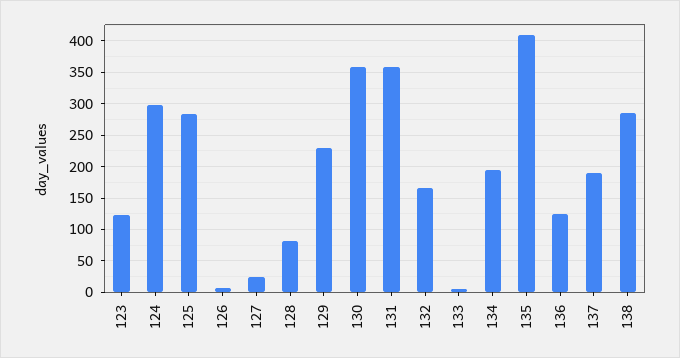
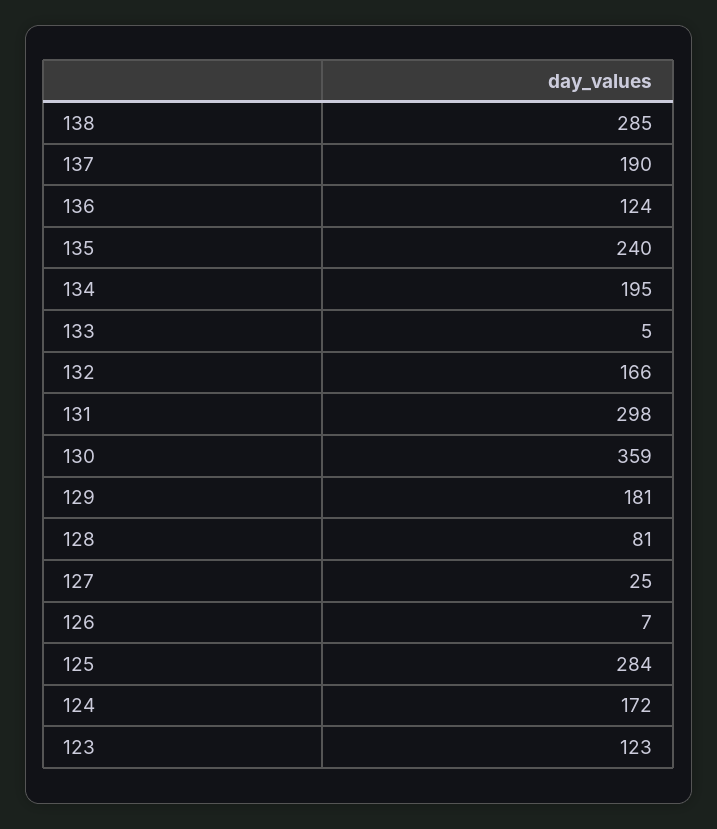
124: 300 -> 172
129: 230 -> 181
131: 360 -> 298
135: 410 -> 240

